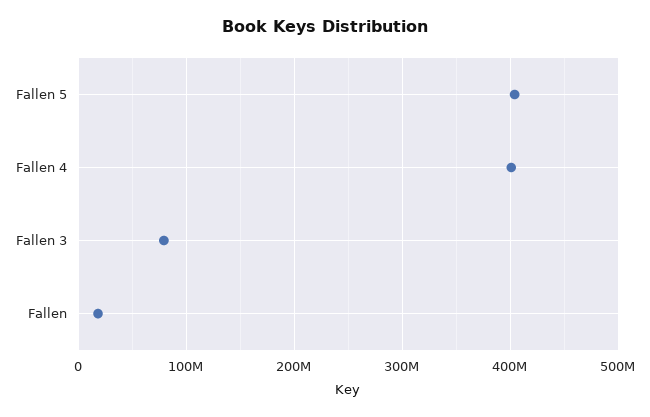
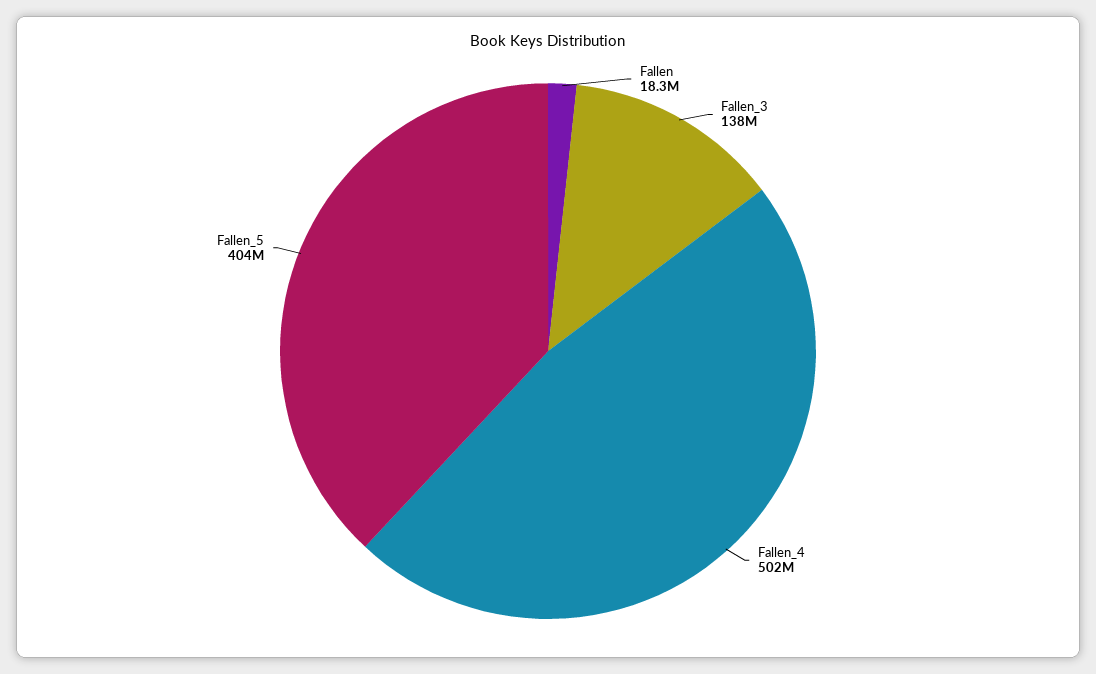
Fallen 4: 400000000 -> 502000000
Fallen 3: 80000000 -> 138000000

